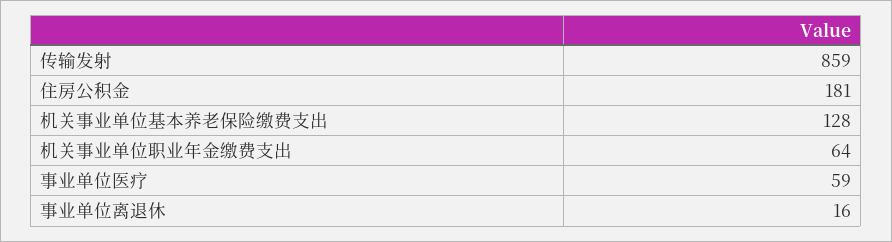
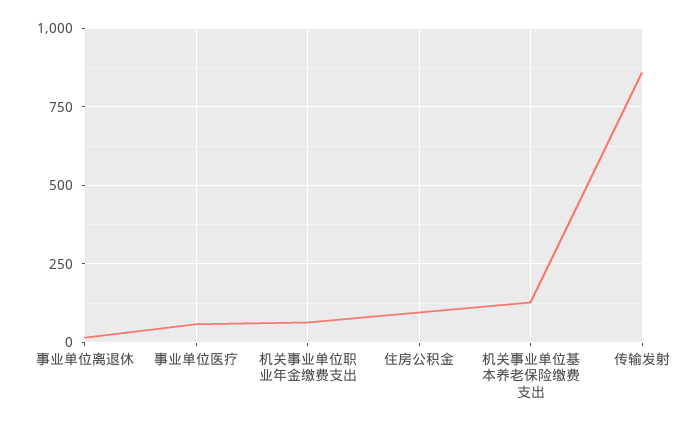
住房公积金: 181 -> 100

